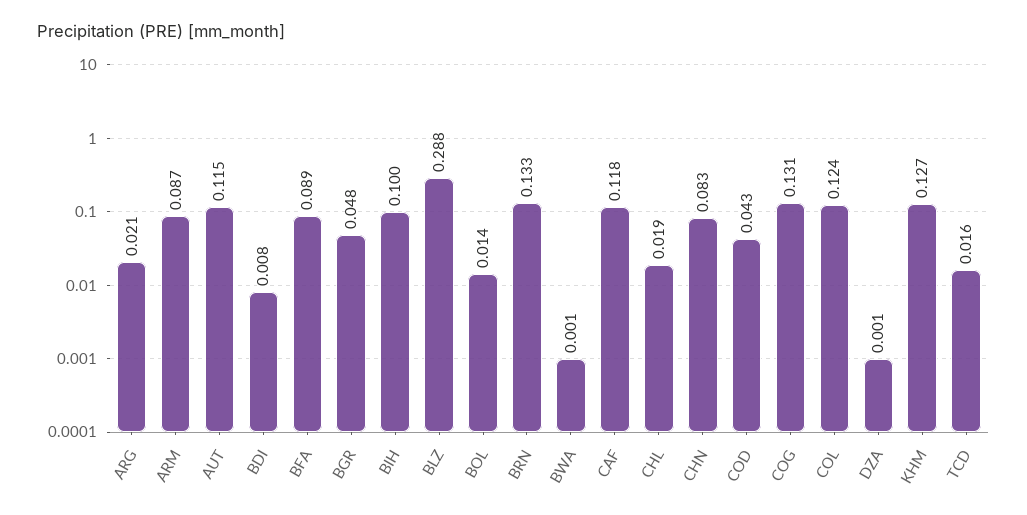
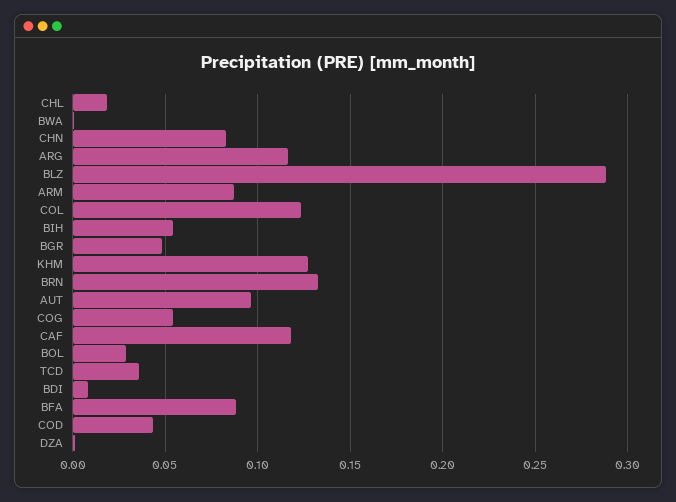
ARG: 0.021 -> 0.115
AUT: 0.115 -> 0.095
BIH: 0.1 -> 0.055
BOL: 0.014 -> 0.03
COG: 0.131 -> 0.055
TCD: 0.016 -> 0.035

